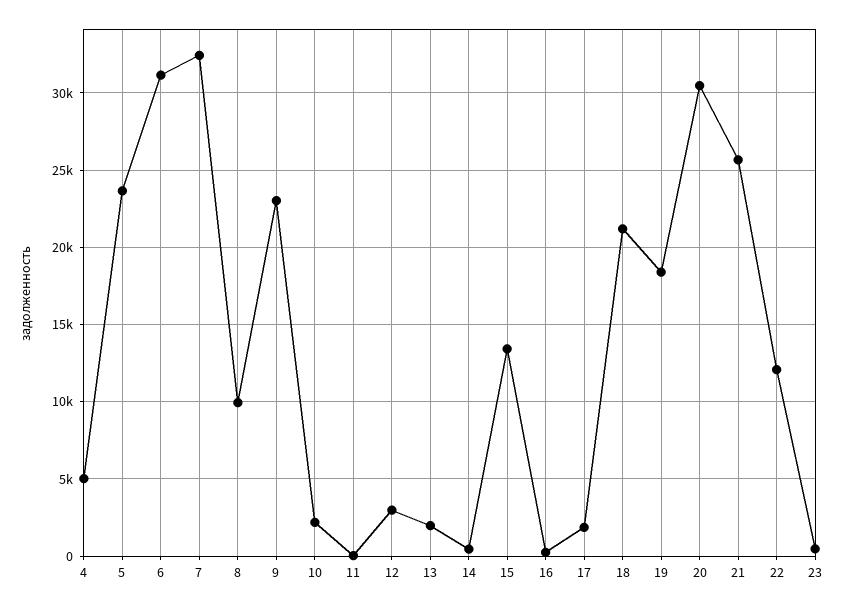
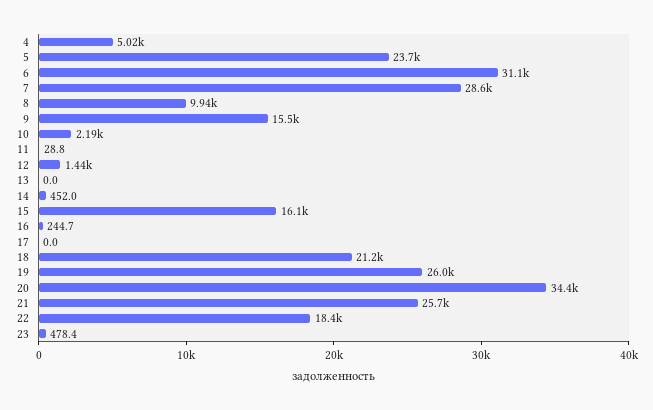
7: 32500 -> 28600
9: 23000 -> 15500
12: 3000 -> 1440
13: 2000 -> 0
15: 13500 -> 16100
17: 2000 -> 0
19: 18500 -> 26000
20: 30500 -> 34400
22: 12000 -> 18400

